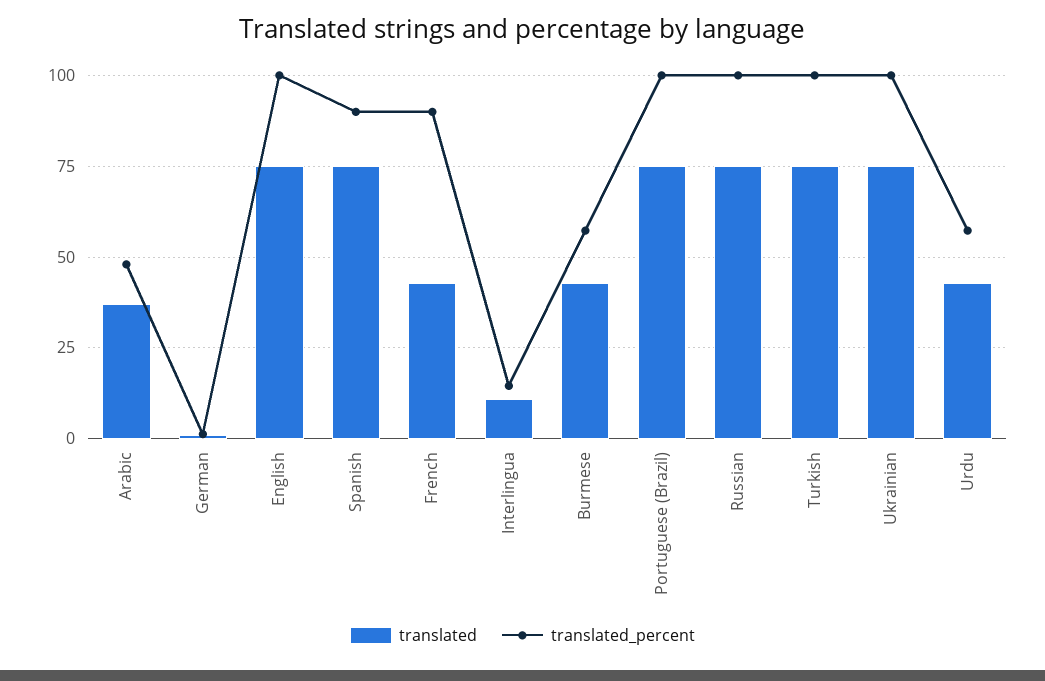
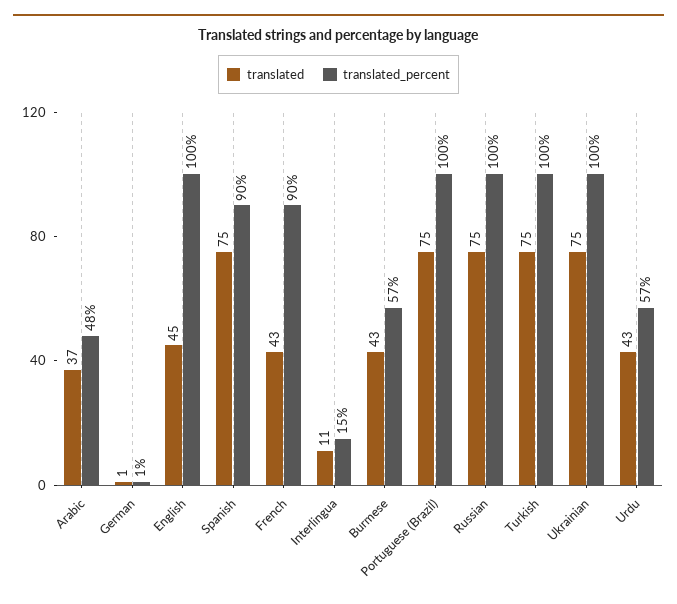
translated, English: 75 -> 45

